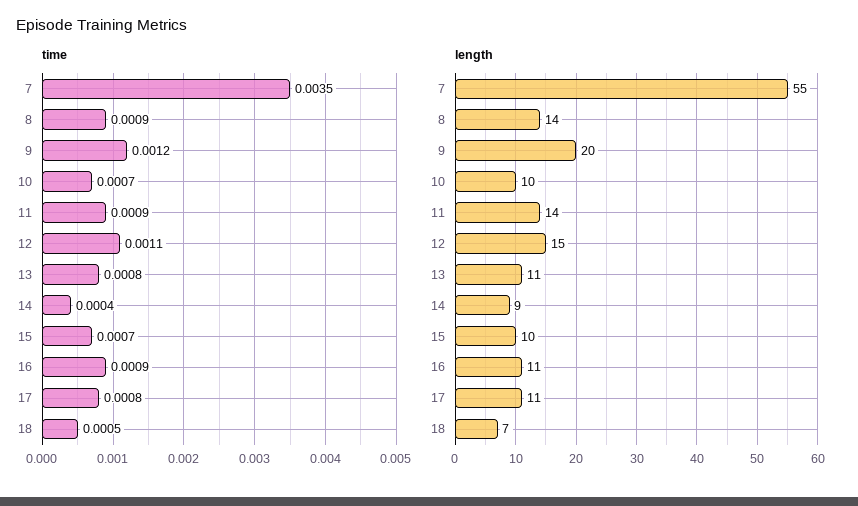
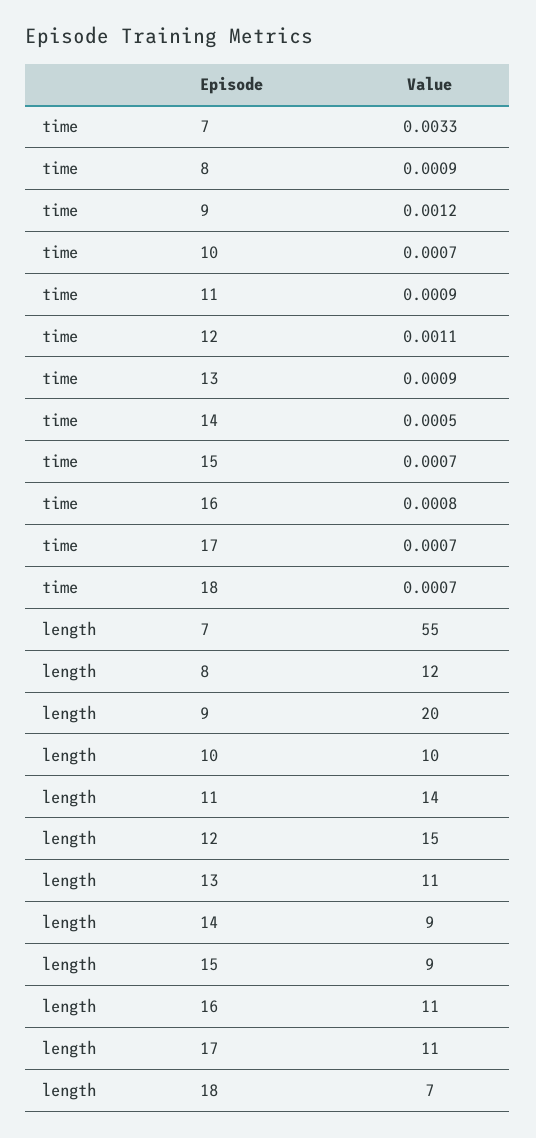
time, 7: 0.0035 -> 0.0033
time, 13: 0.0008 -> 0.0009
time, 14: 0.0004 -> 0.0005
time, 16: 0.0009 -> 0.0008
time, 17: 0.0008 -> 0.0007
time, 18: 0.0005 -> 0.0007
length, 8: 14 -> 12
length, 15: 10 -> 9

